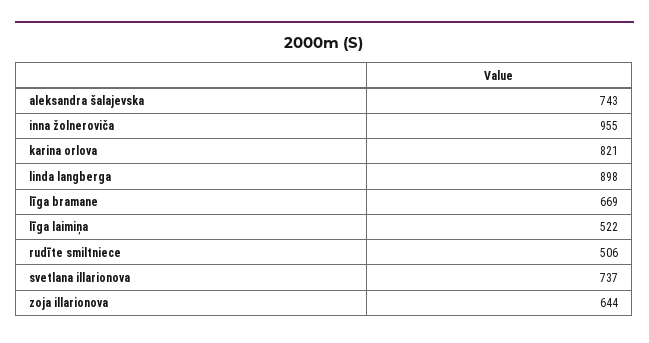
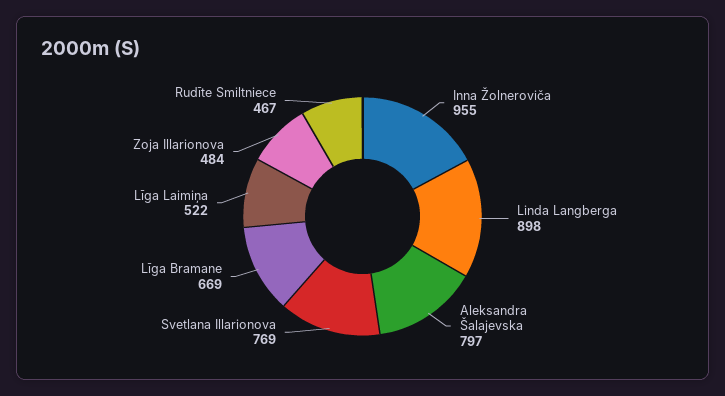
aleksandra šalajevska: 743 -> 797
karina orlova: 821 -> none
rudīte smiltniece: 506 -> 467
svetlana illarionova: 737 -> 769
zoja illarionova: 644 -> 484

